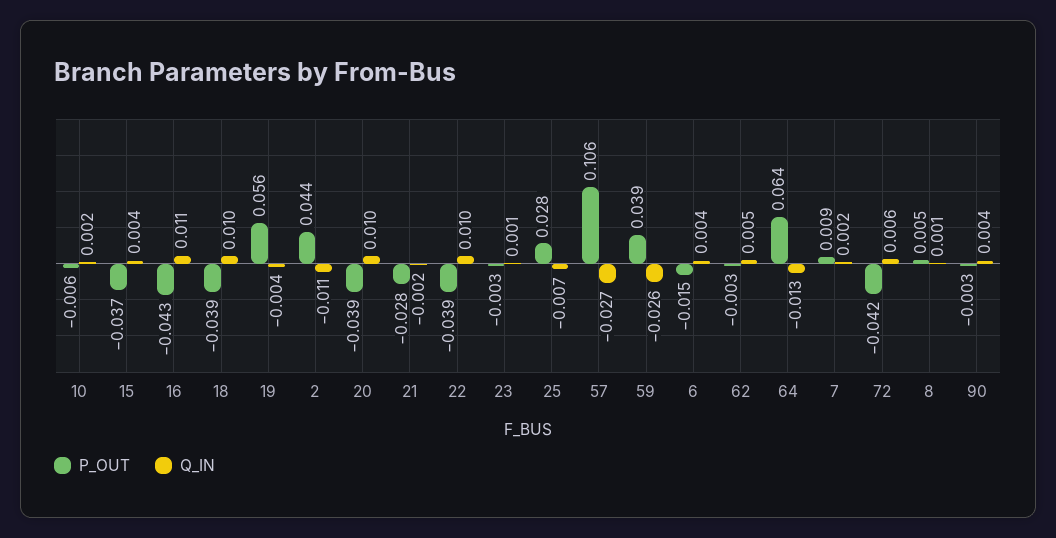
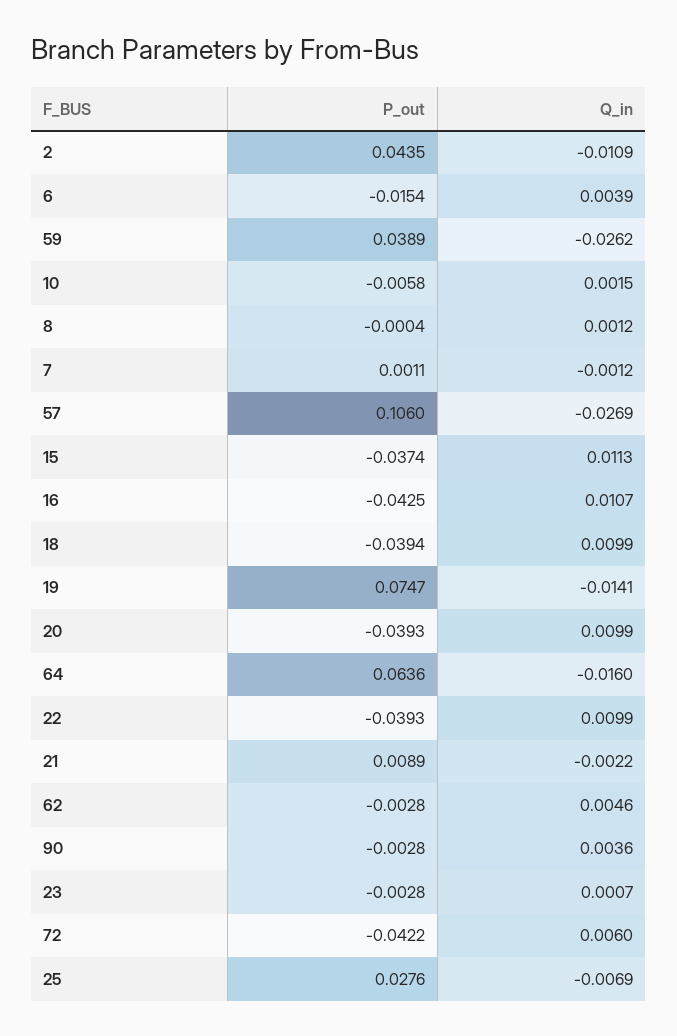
Q_IN, 15: 0.004 -> 0.0113
P_OUT, 19: 0.056 -> 0.0747
Q_IN, 19: -0.004 -> -0.0141
P_OUT, 21: -0.028 -> 0.0089
Q_IN, 64: -0.013 -> -0.016
P_OUT, 7: 0.009 -> 0.0011
Q_IN, 7: 0.002 -> -0.0012
P_OUT, 8: 0.005 -> -0.0004

